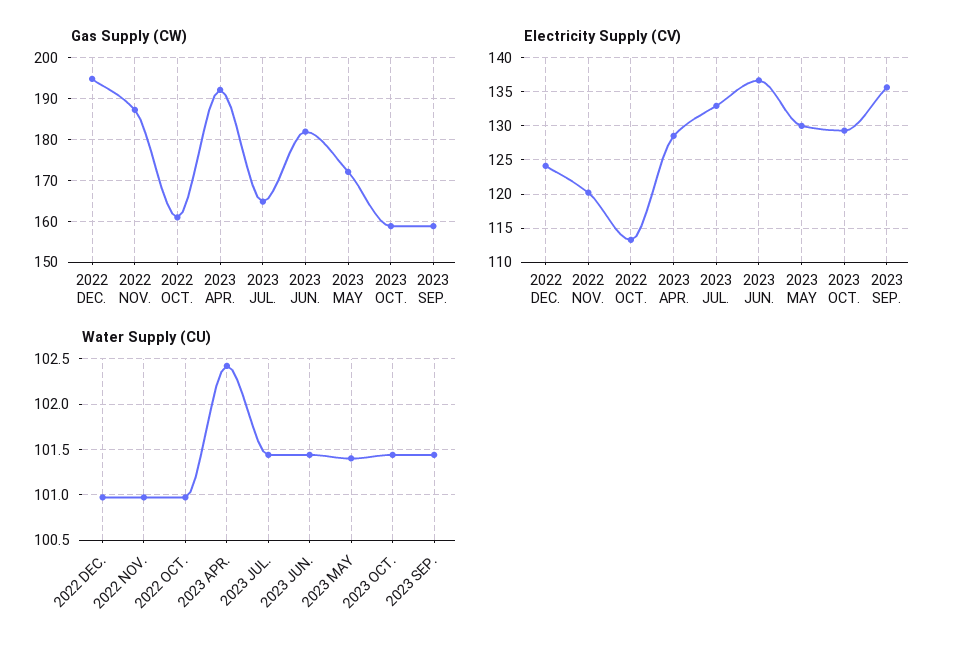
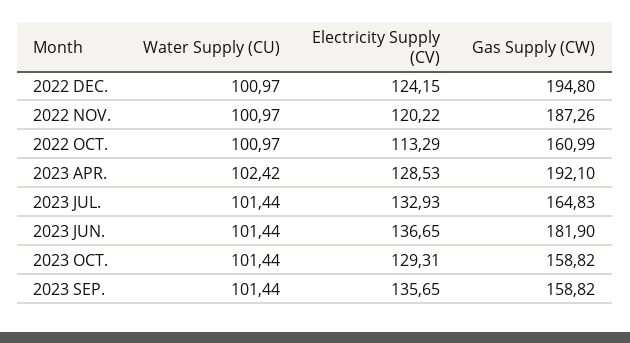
Gas Supply (CW), 2023 MAY: 172 -> none
Electricity Supply (CV), 2023 MAY: 130 -> none
Water Supply (CU), 2023 MAY: 101.4 -> none

